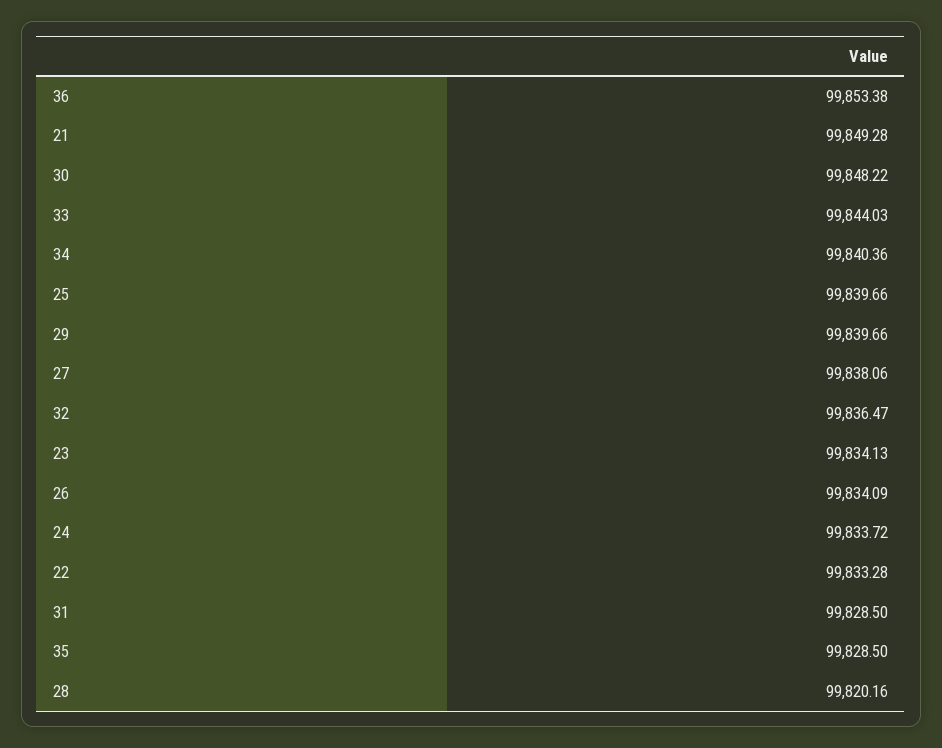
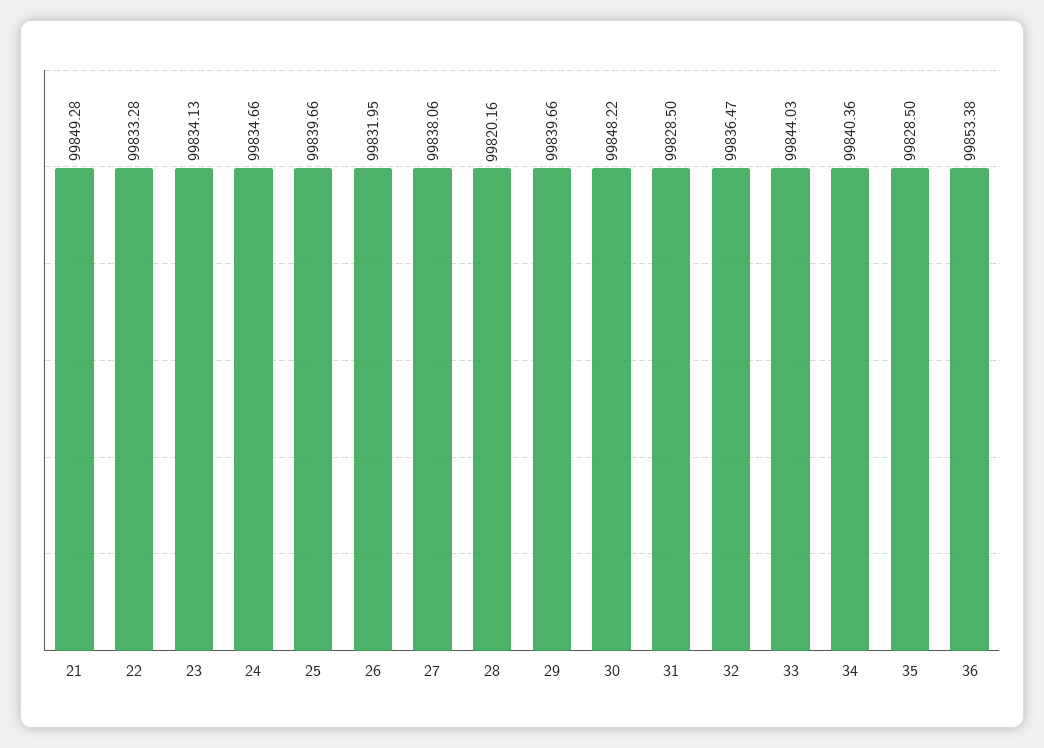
26: 99834.09 -> 99831.95
24: 99833.72 -> 99834.66

